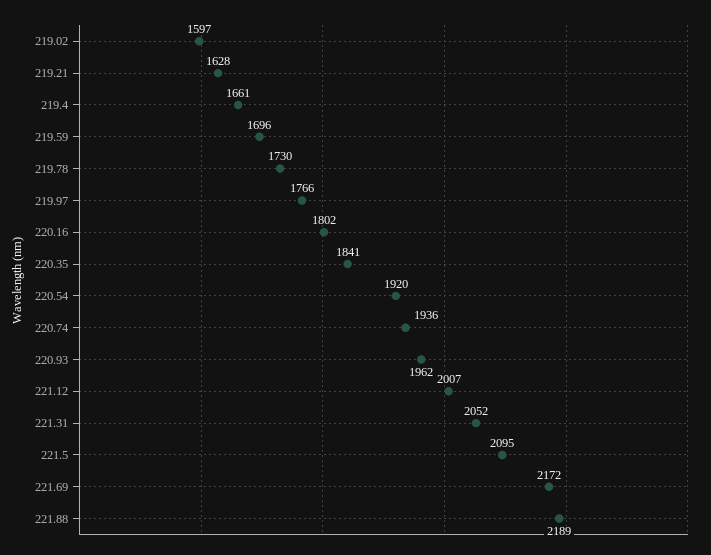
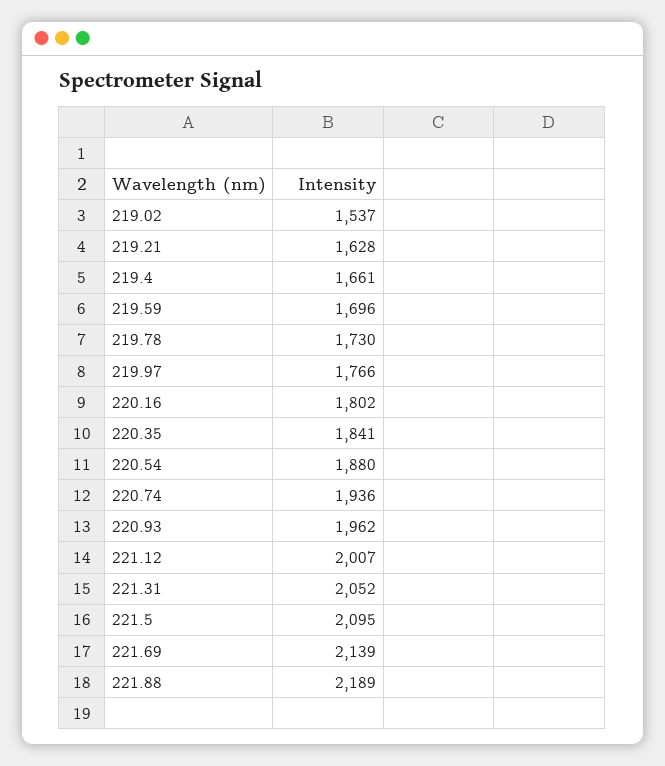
219.02: 1597 -> 1537
220.54: 1920 -> 1880
221.69: 2172 -> 2139

